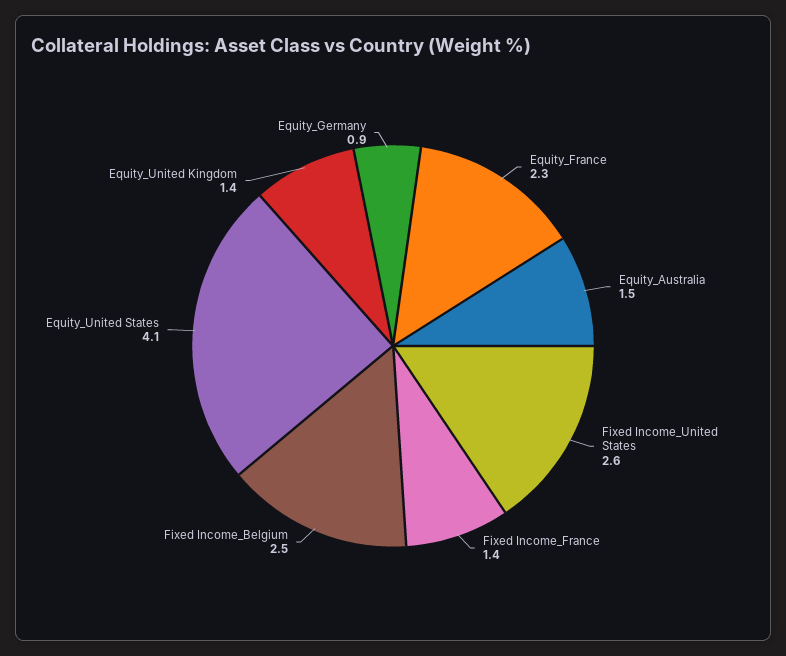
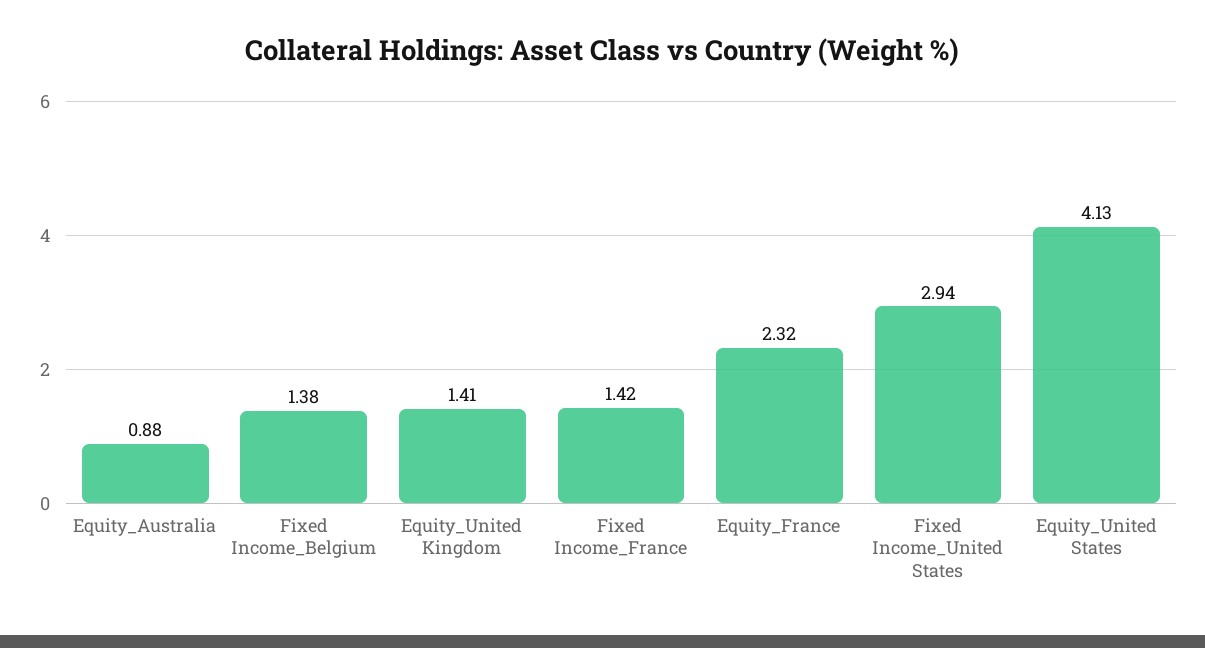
Equity_Australia: 1.5 -> 0.88
Fixed Income_United States: 2.6 -> 2.94
Fixed Income_Belgium: 2.5 -> 1.38
Equity_Germany: 0.9 -> none

